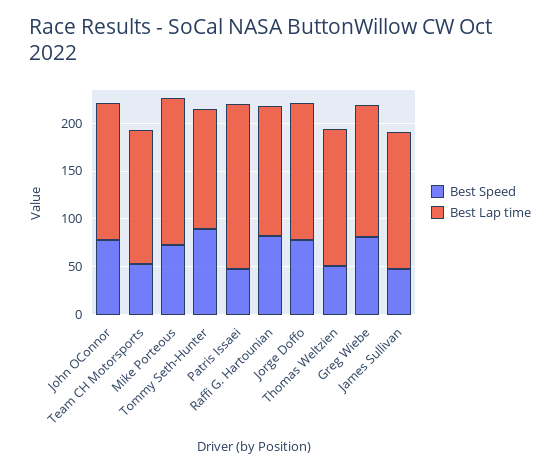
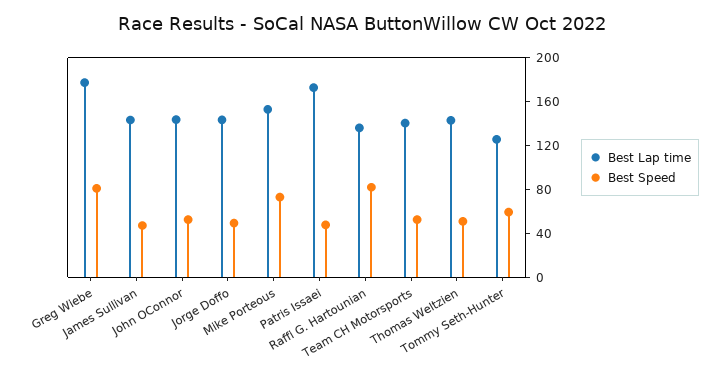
Best Speed, John OConnor: 80 -> 50
Best Speed, Tommy Seth-Hunter: 90 -> 60
Best Speed, Jorge Doffo: 80 -> 50
Best Lap time, Greg Wiebe: 140 -> 180

